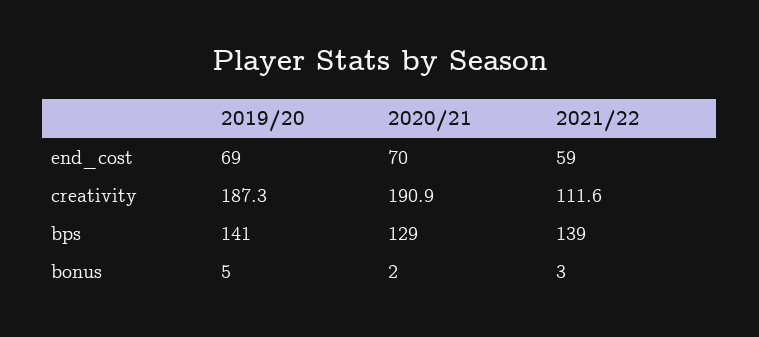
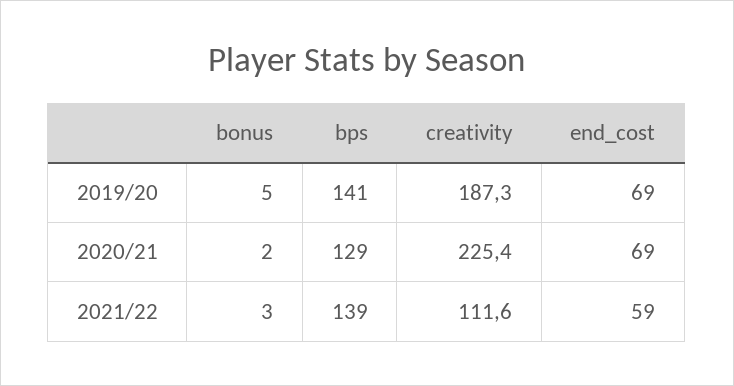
2020/21, end_cost: 70 -> 69
2020/21, creativity: 190.9 -> 225.4

